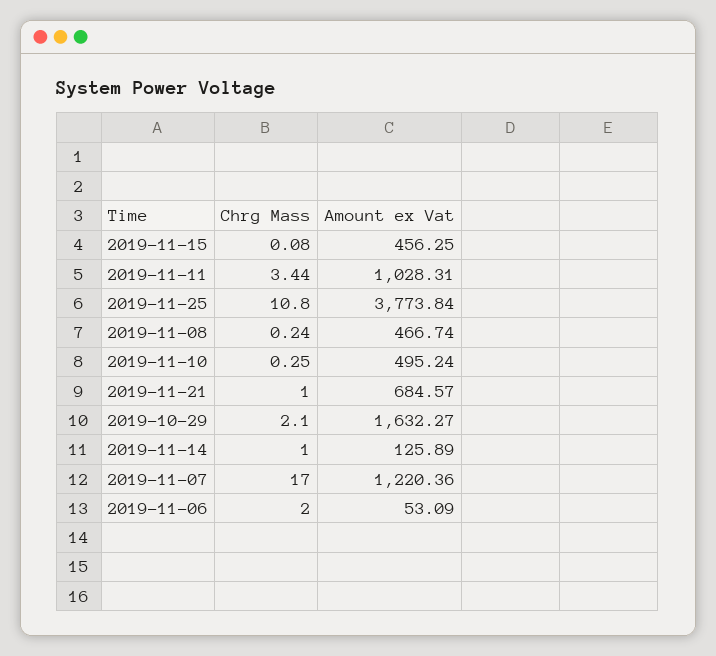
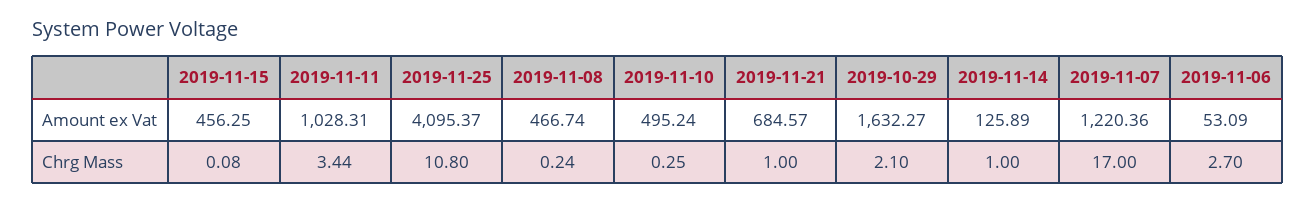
Amount ex Vat, 2019-11-25: 3773.84 -> 4095.37
Chrg Mass, 2019-11-06: 2 -> 2.7

